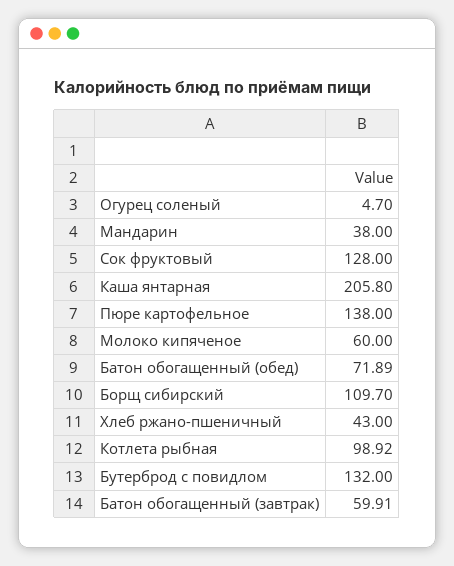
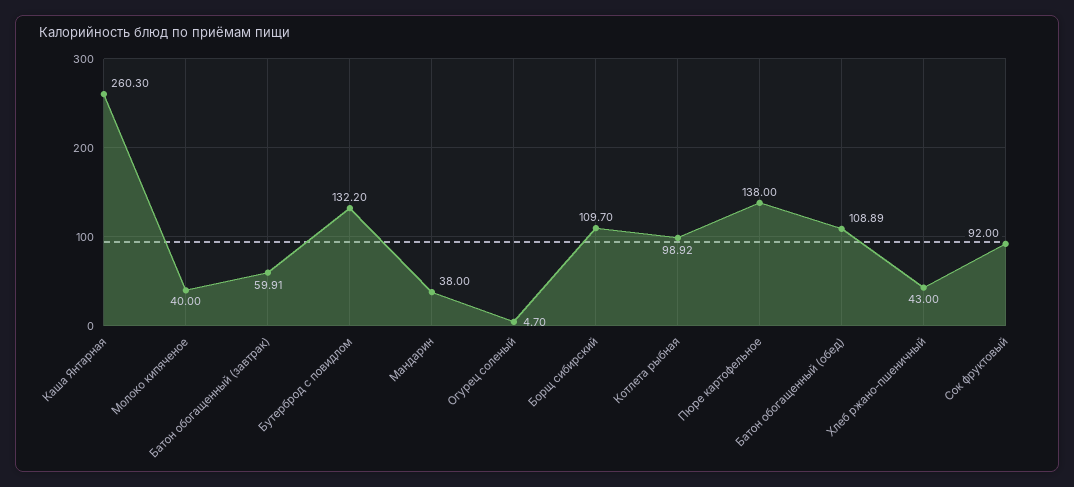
Сок фруктовый: 128 -> 92
Каша янтарная: 205.8 -> 260.3
Молоко кипяченое: 60 -> 40
Батон обогащенный (обед): 71.89 -> 108.89
Бутерброд с повидлом: 132 -> 132.2

